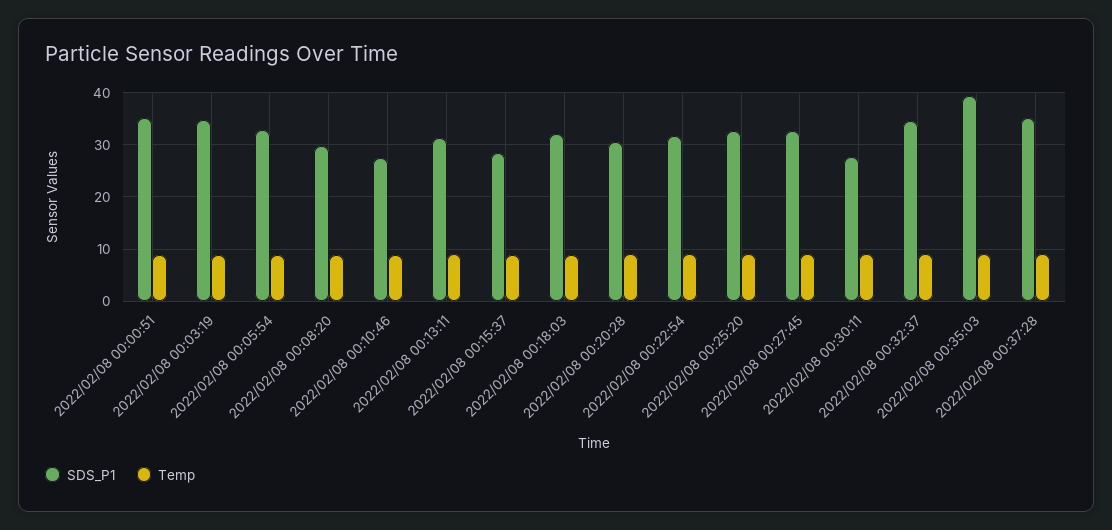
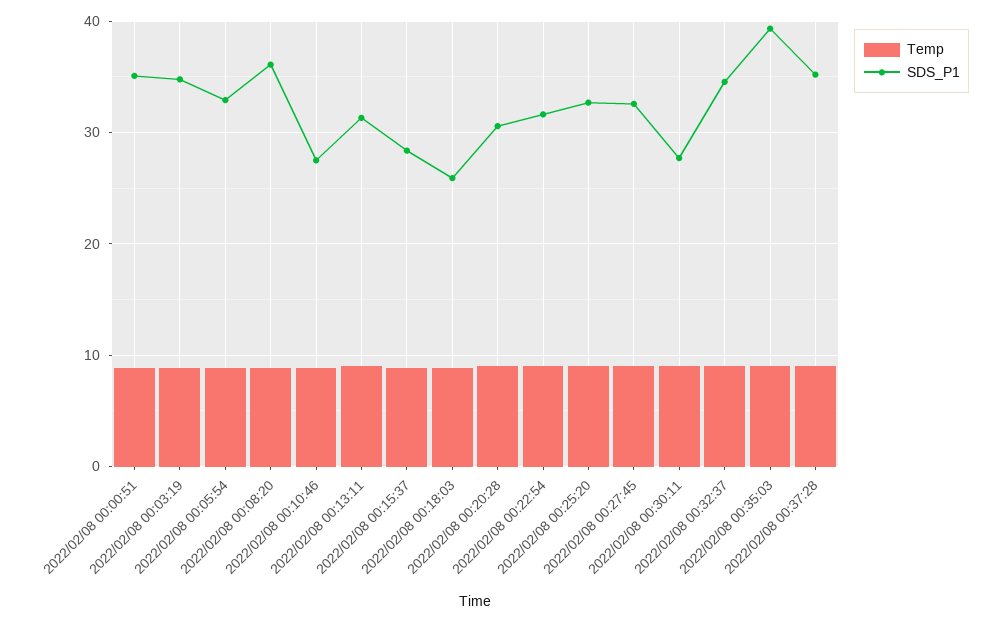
SDS_P1, 2022/02/08 00:08:20: 30 -> 36
SDS_P1, 2022/02/08 00:18:03: 32 -> 26

